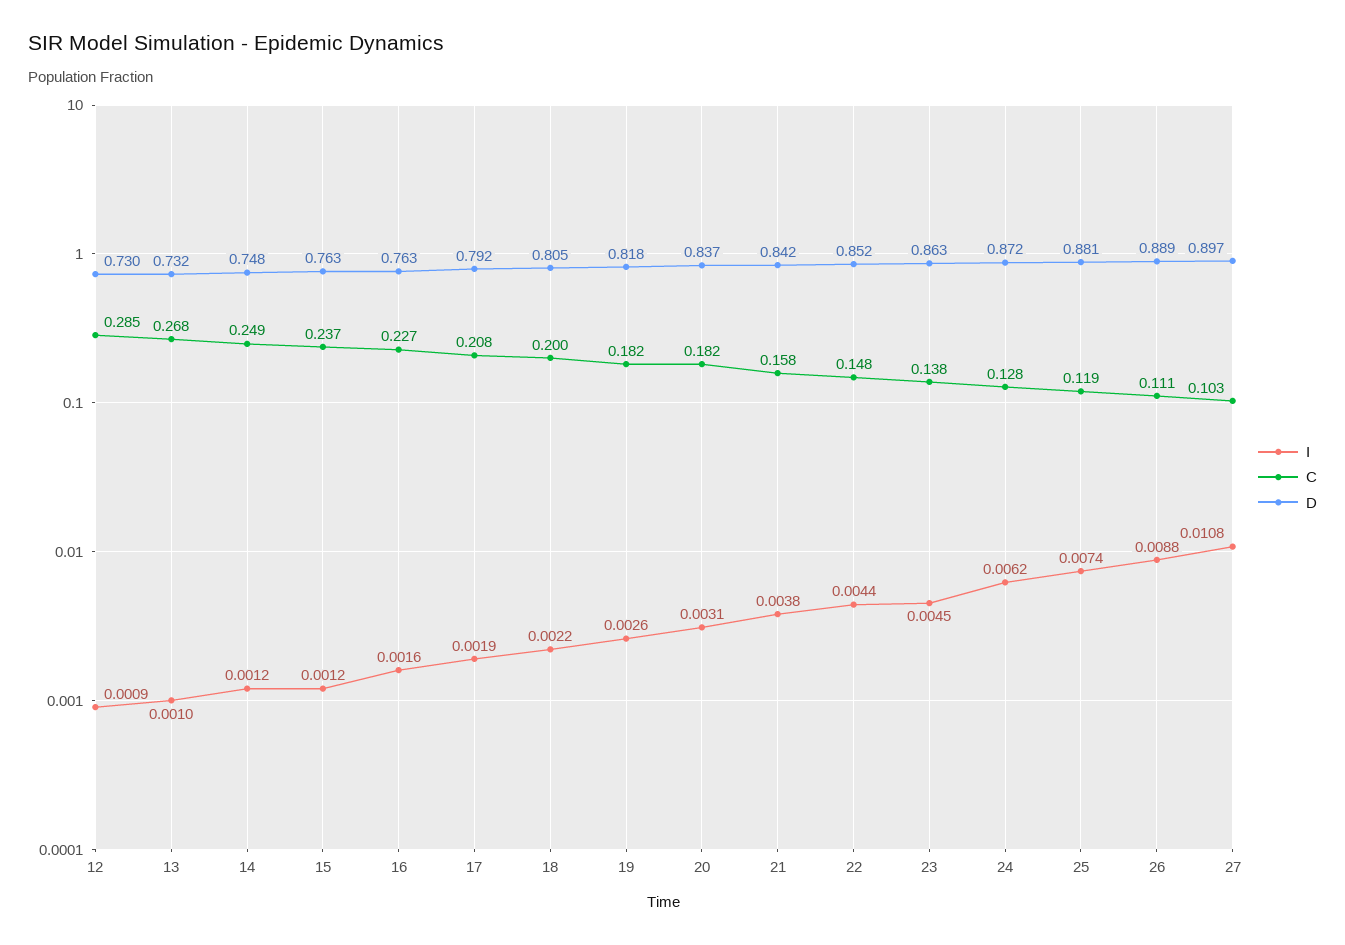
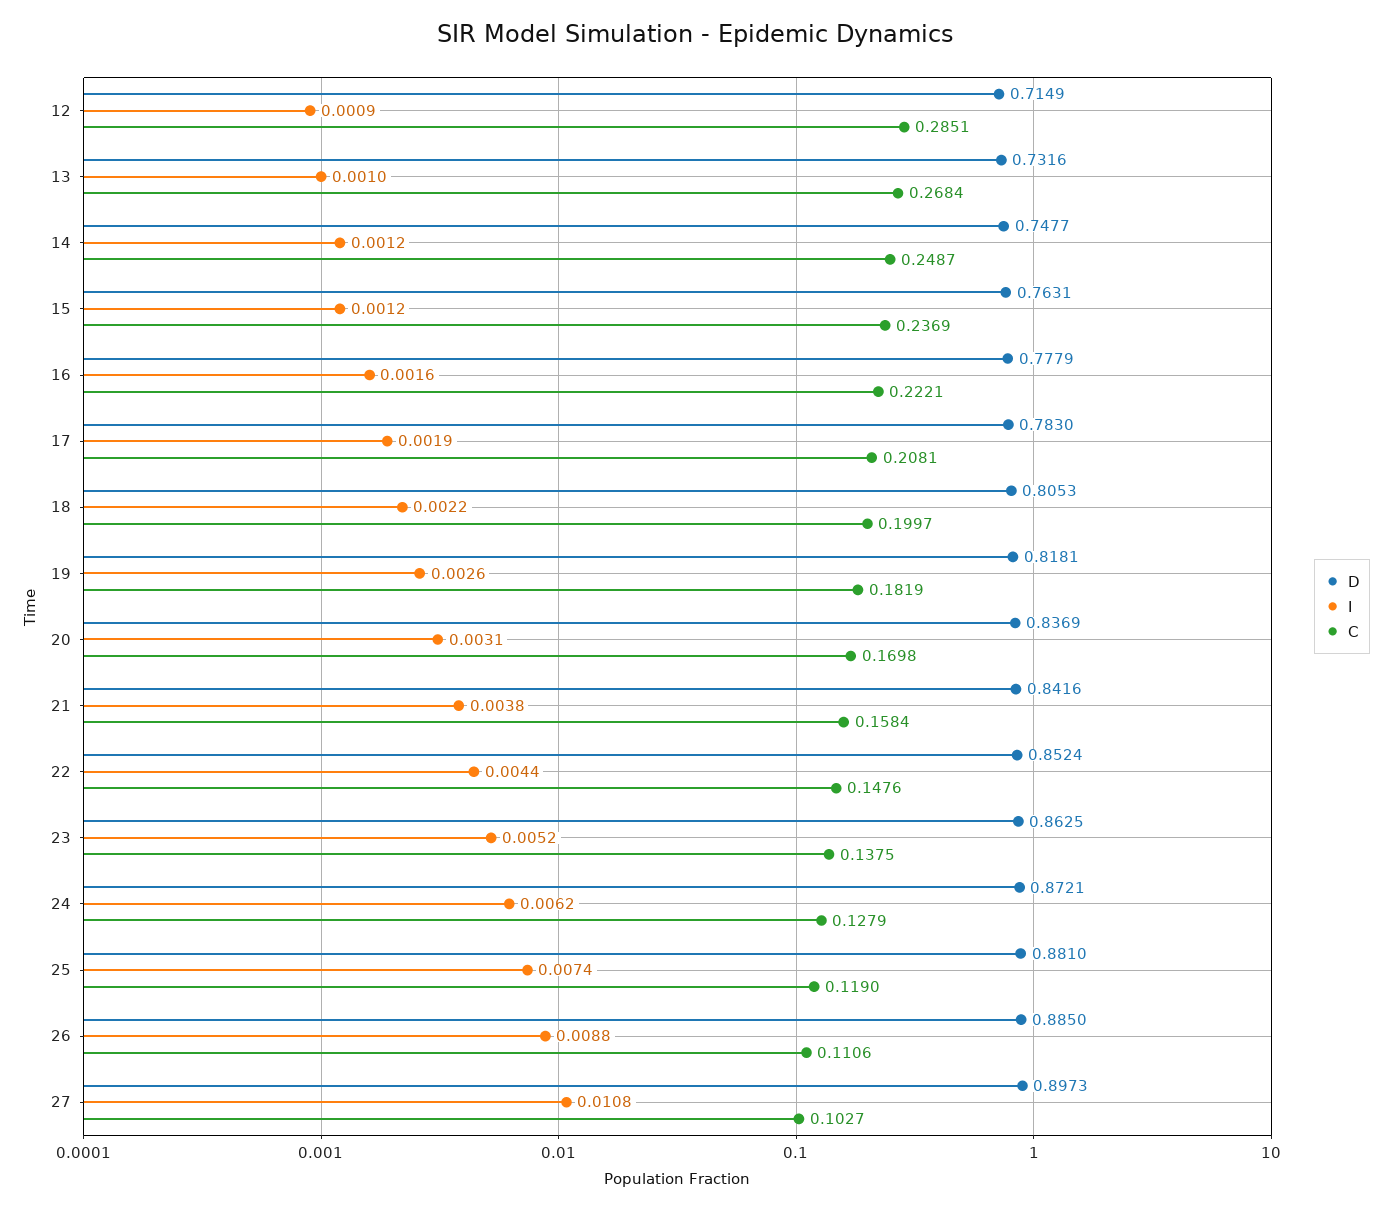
D, 12: 0.73 -> 0.7149
C, 16: 0.227 -> 0.2221
D, 16: 0.763 -> 0.7779
D, 17: 0.792 -> 0.783
C, 20: 0.182 -> 0.1698
I, 23: 0.0045 -> 0.0052
D, 26: 0.889 -> 0.885

